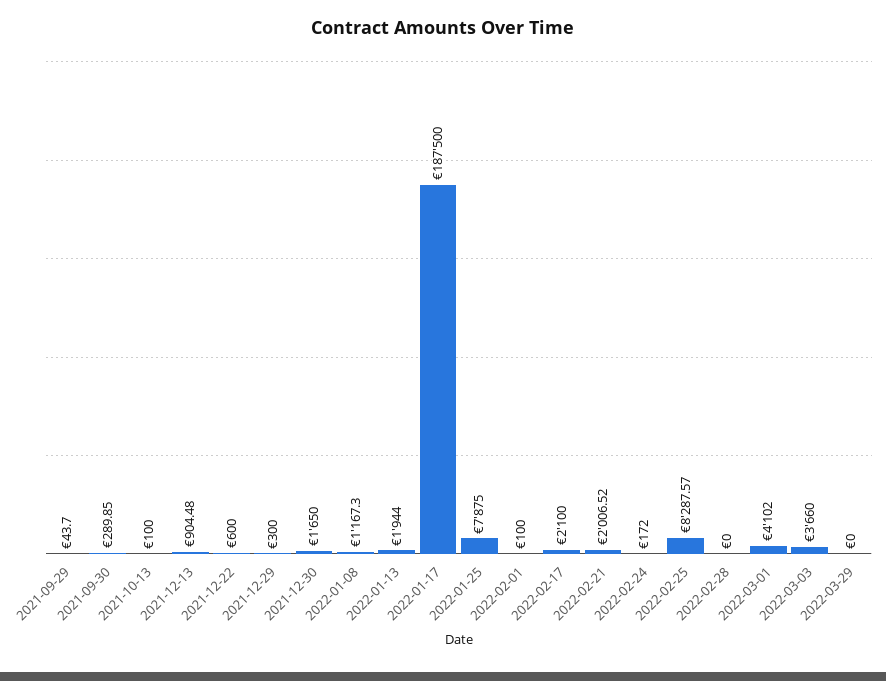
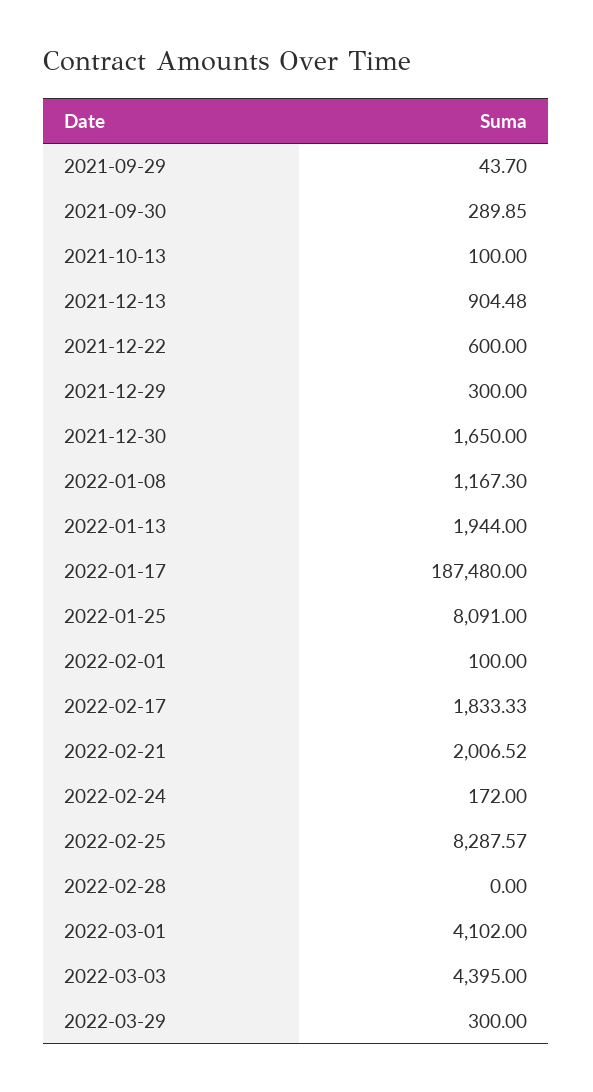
2022-01-17: 187500 -> 187480
2022-01-25: 7875 -> 8091
2022-02-17: 2100 -> 1833.33
2022-03-03: 3660 -> 4395
2022-03-29: 0 -> 300

